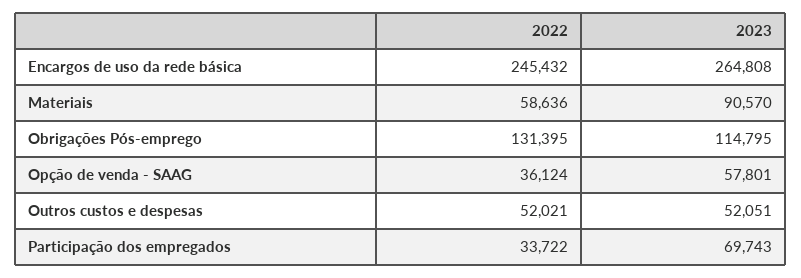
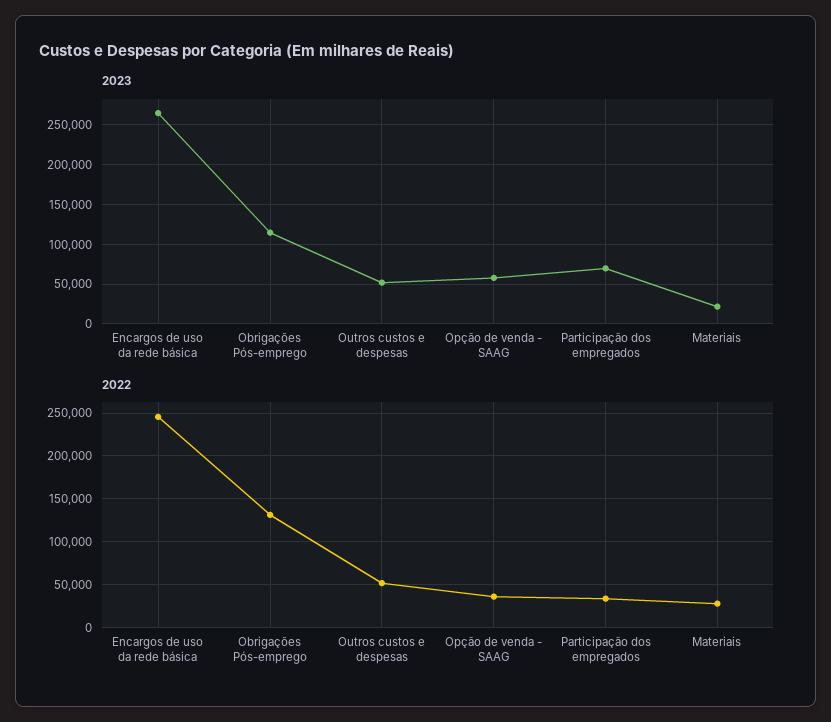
2022, Materiais: 58636 -> 30000
2023, Materiais: 90570 -> 20000

